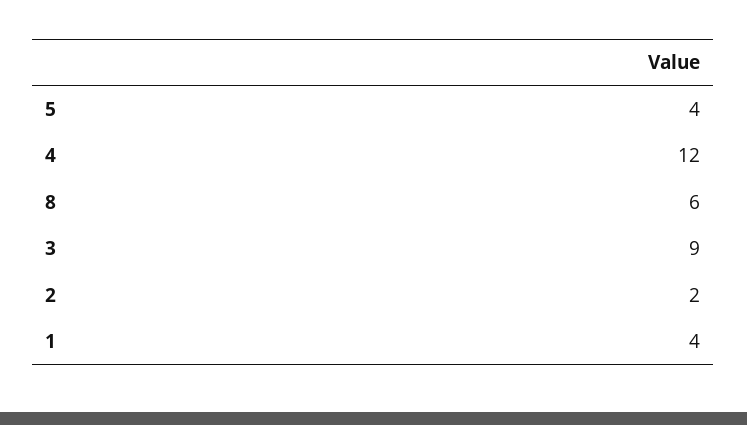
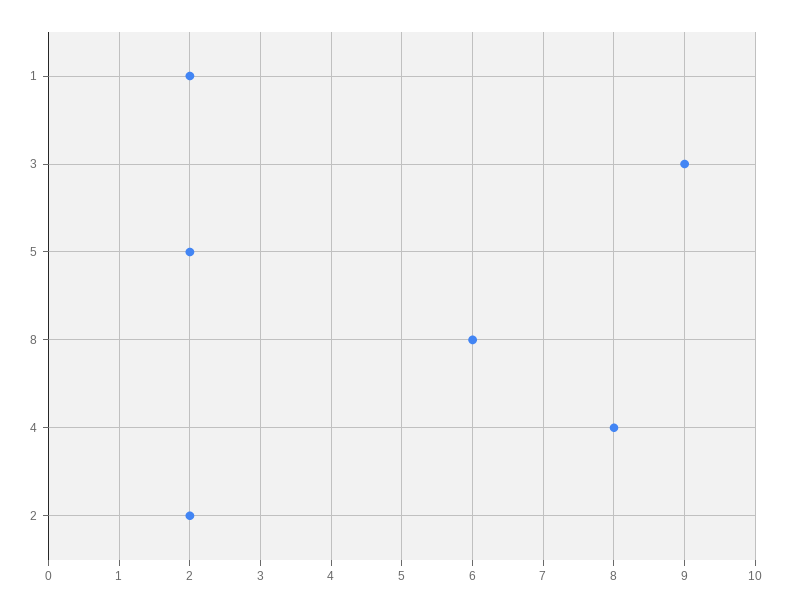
5: 4 -> 2
4: 12 -> 8
1: 4 -> 2

